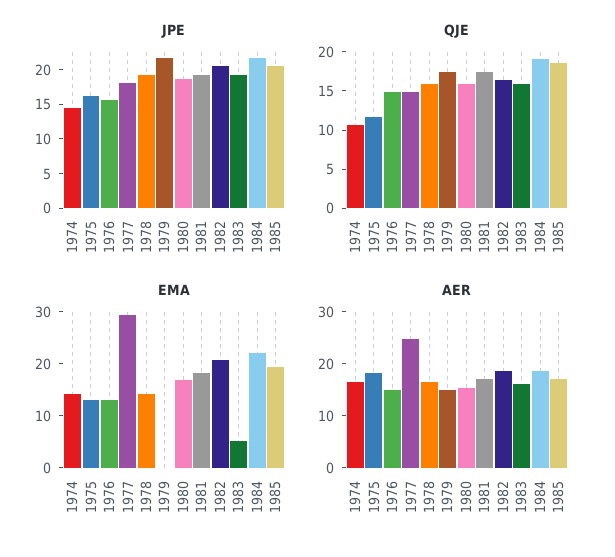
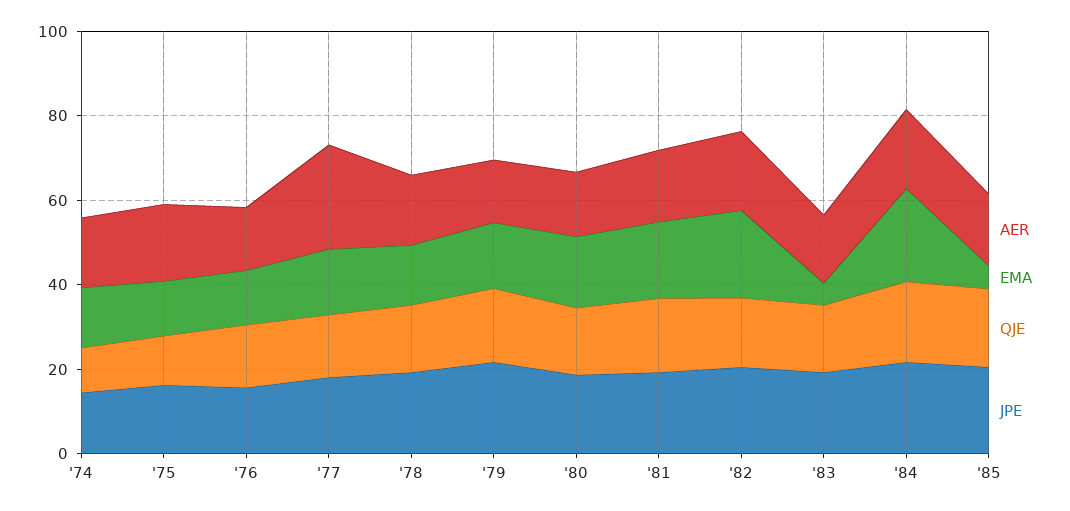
EMA, 1977: 30 -> 15
EMA, 1979: 0 -> 15
EMA, 1985: 20 -> 5

